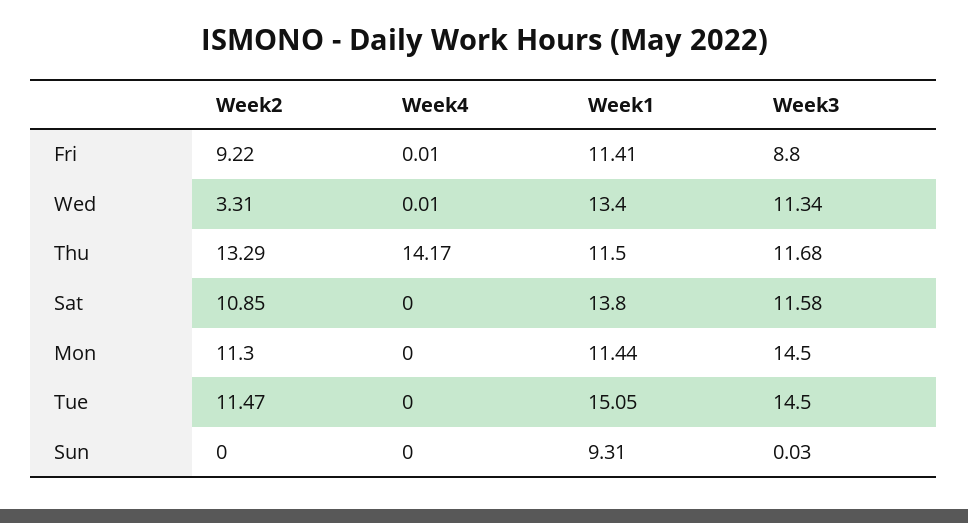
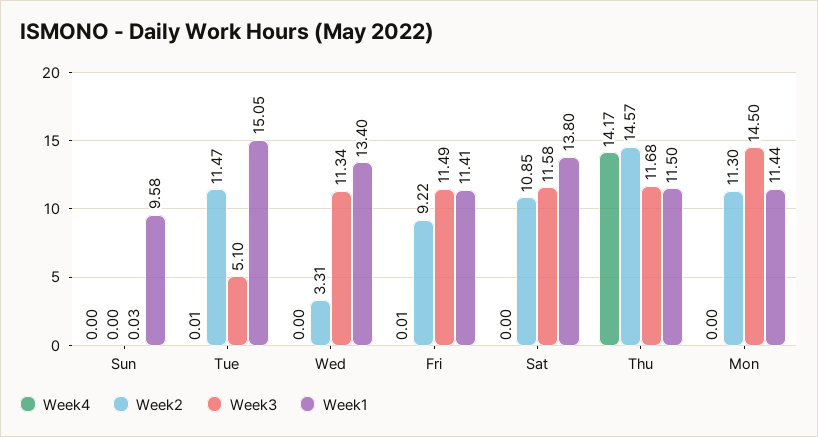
Week3, Fri: 8.8 -> 11.49
Week4, Wed: 0.01 -> 0
Week2, Thu: 13.29 -> 14.57
Week4, Tue: 0 -> 0.01
Week3, Tue: 14.5 -> 5.1
Week1, Sun: 9.31 -> 9.58

